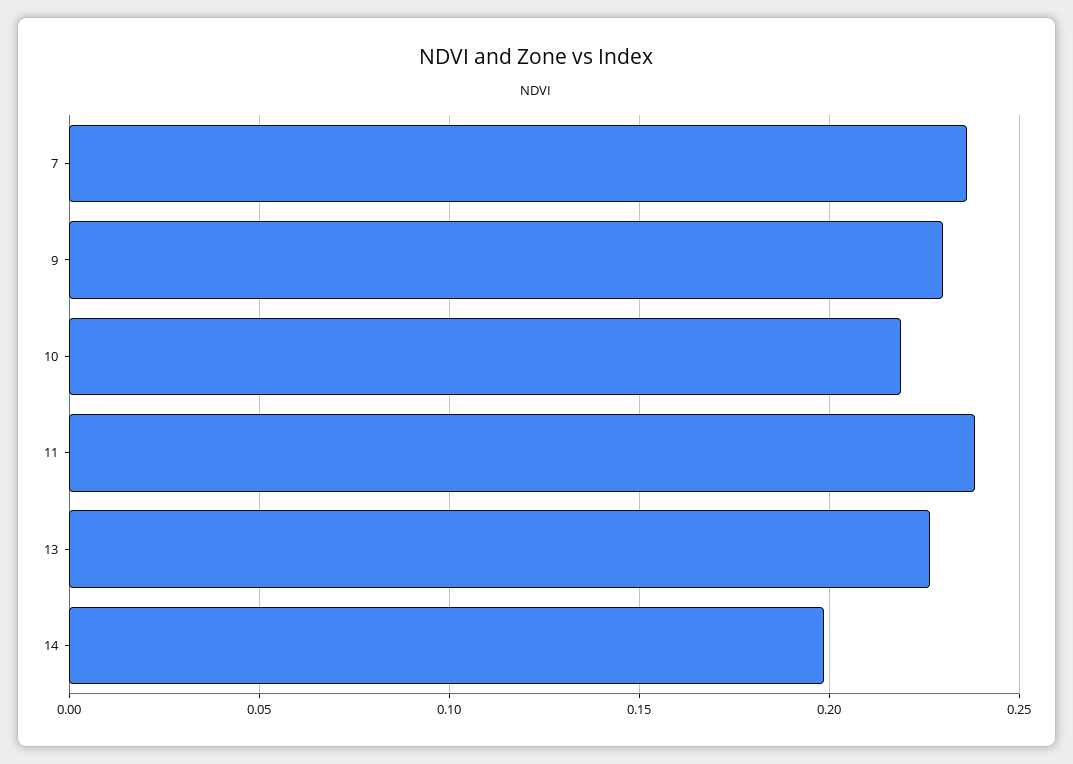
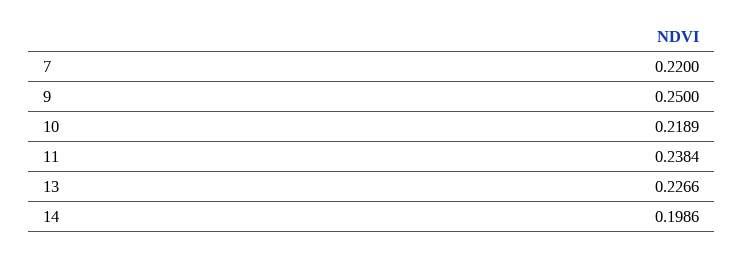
7: 0.235 -> 0.22
9: 0.23 -> 0.25

